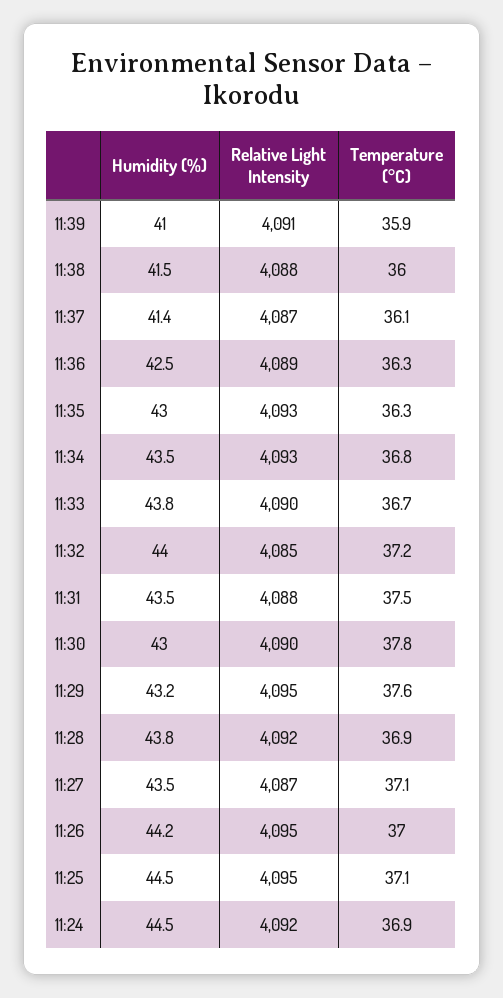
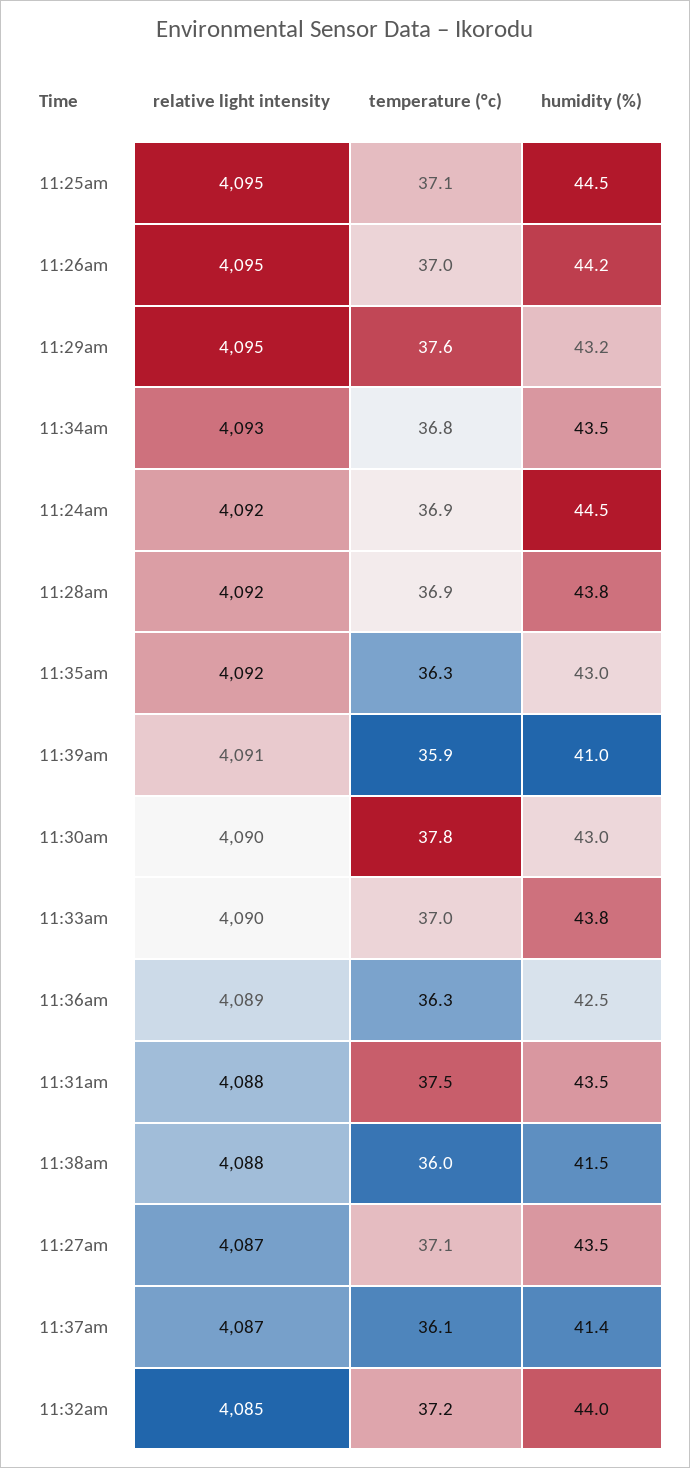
Relative Light Intensity, 11:35: 4093 -> 4092
Temperature (°C), 11:33: 36.7 -> 37

